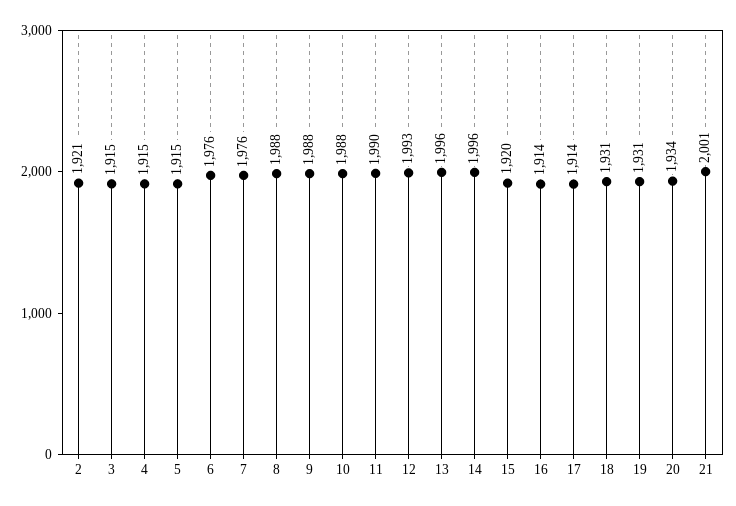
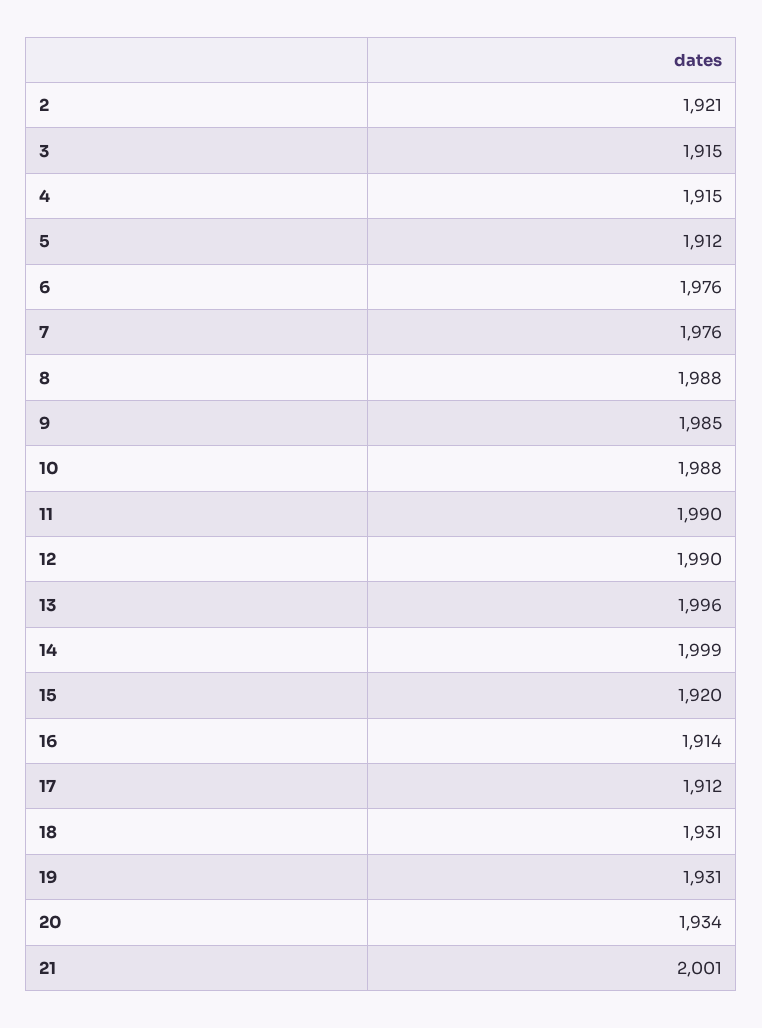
5: 1915 -> 1912
9: 1988 -> 1985
12: 1993 -> 1990
14: 1996 -> 1999
17: 1914 -> 1912

